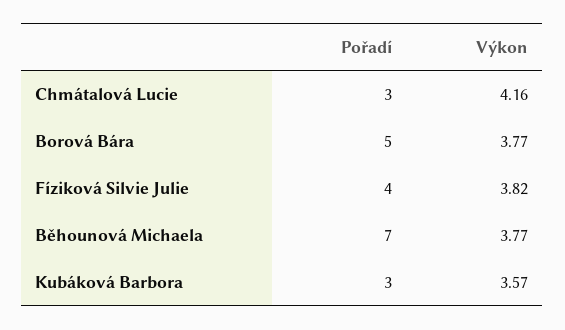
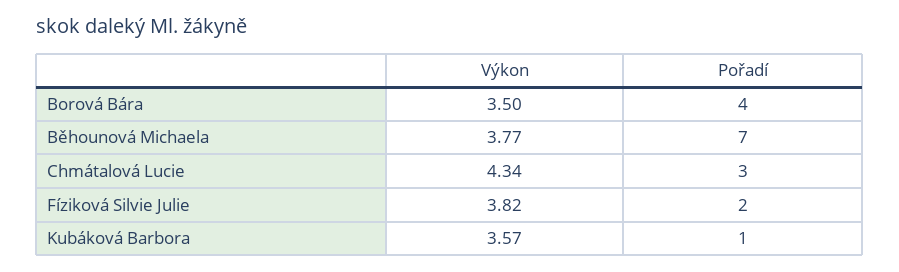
Výkon, Chmátalová Lucie: 4.16 -> 4.34
Pořadí, Borová Bára: 5 -> 4
Výkon, Borová Bára: 3.77 -> 3.5
Pořadí, Fíziková Silvie Julie: 4 -> 2
Pořadí, Kubáková Barbora: 3 -> 1

